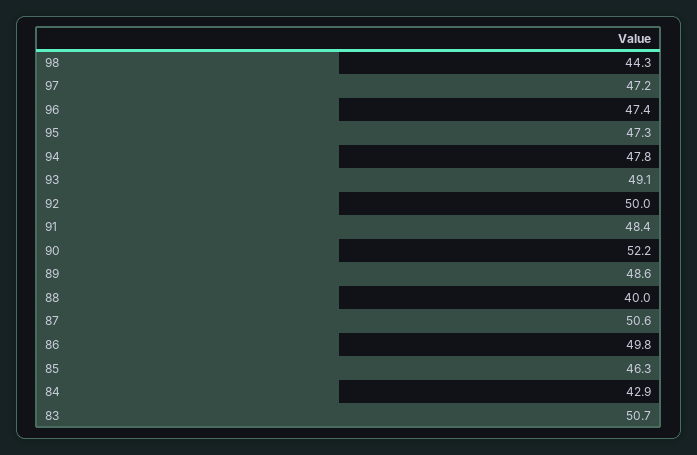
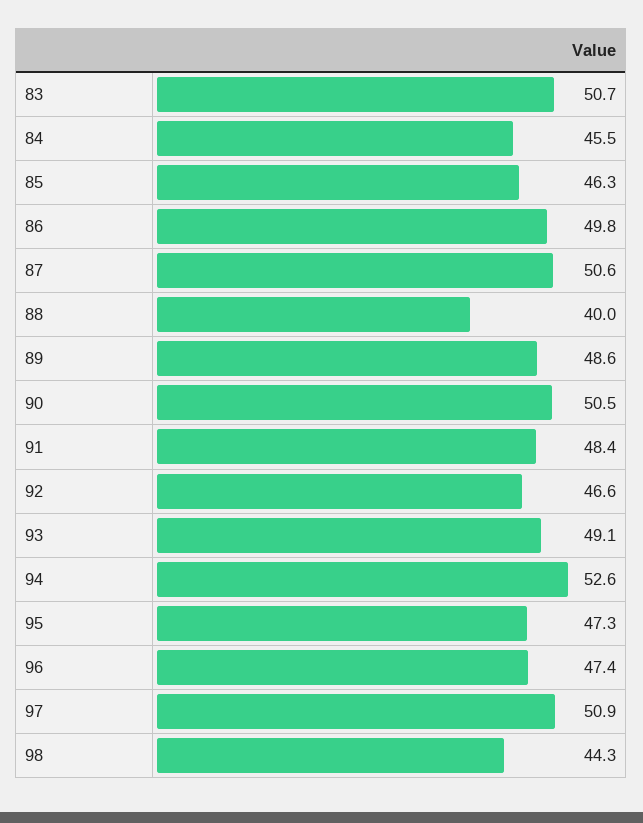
97: 47.2 -> 50.9
94: 47.8 -> 52.6
92: 50 -> 46.6
90: 52.2 -> 50.5
84: 42.9 -> 45.5

